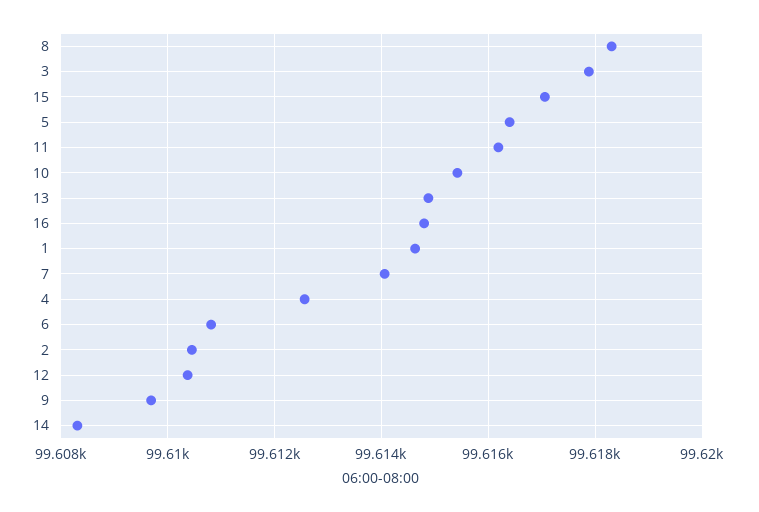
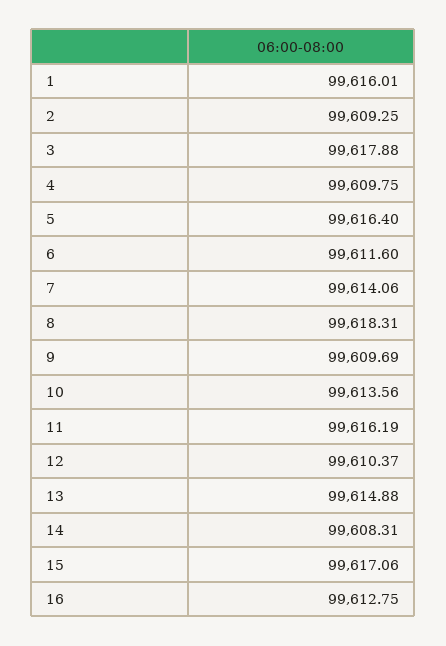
10: 99615.4 -> 99613.56
16: 99614.8 -> 99612.75
1: 99614.6 -> 99616.01
4: 99612.6 -> 99609.75
6: 99610.8 -> 99611.6
2: 99610.4 -> 99609.25

